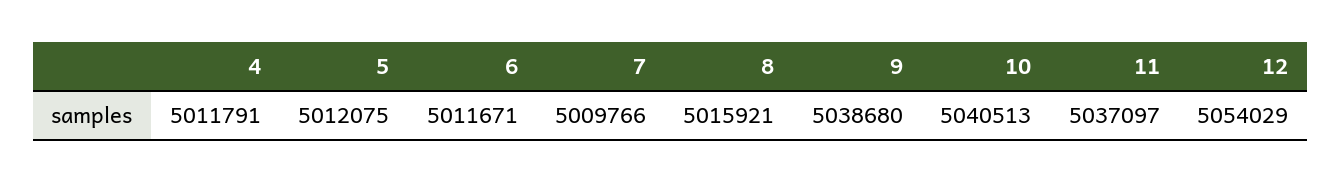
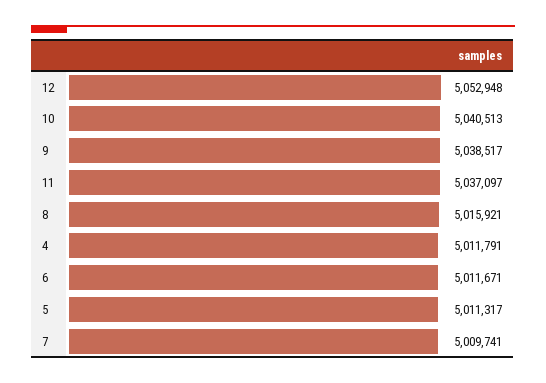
5: 5012075 -> 5011317
7: 5009766 -> 5009741
9: 5038680 -> 5038517
12: 5054029 -> 5052948

